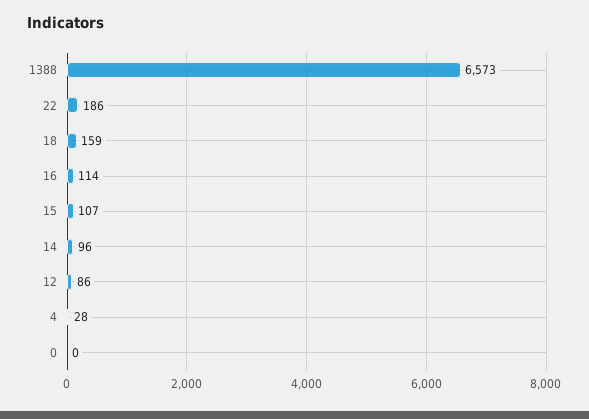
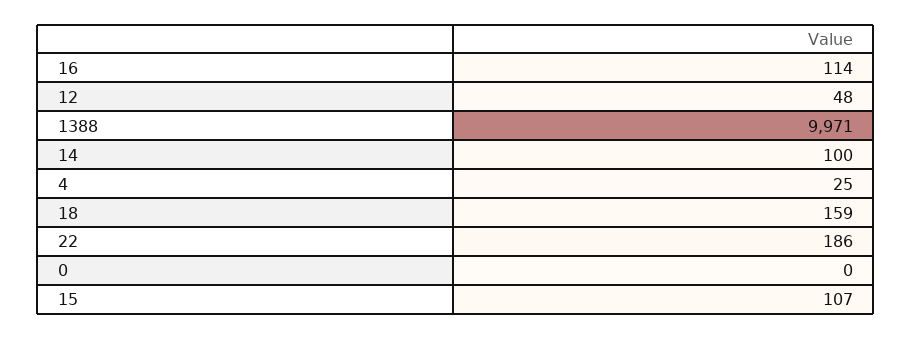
1388: 6573 -> 9971
14: 96 -> 100
12: 86 -> 48
4: 28 -> 25

